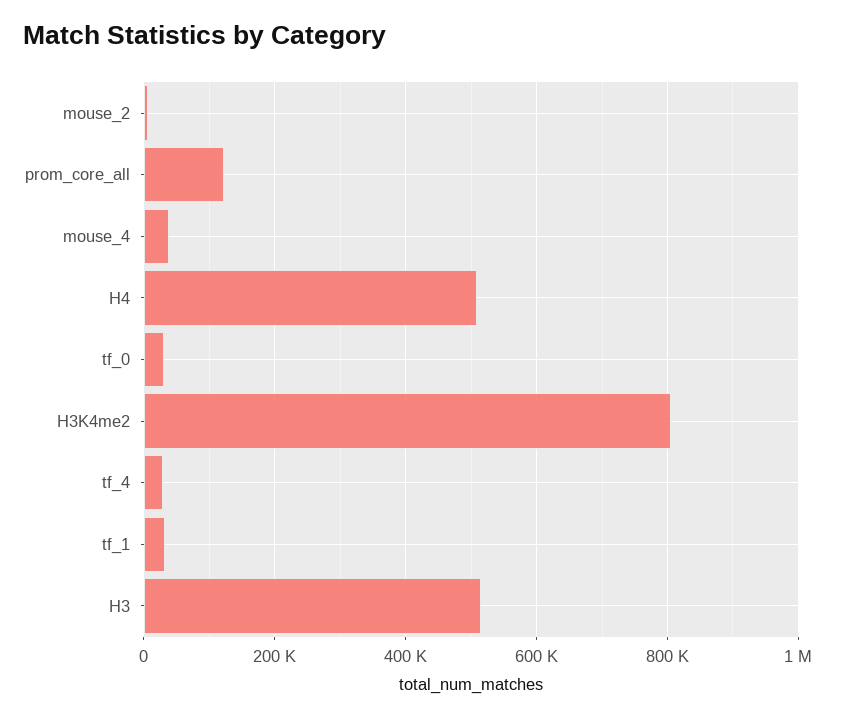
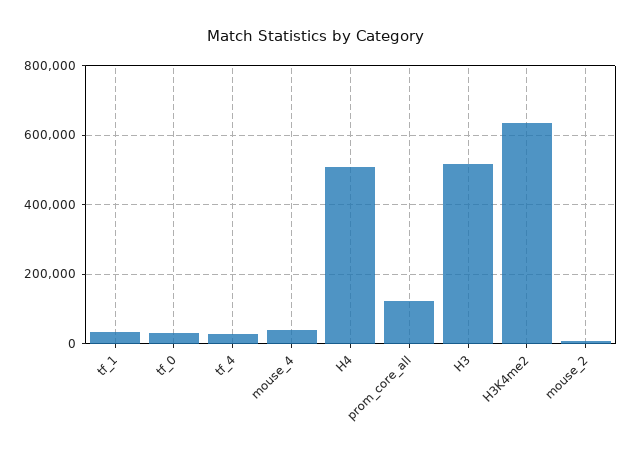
H3K4me2: 800000 -> 640000

